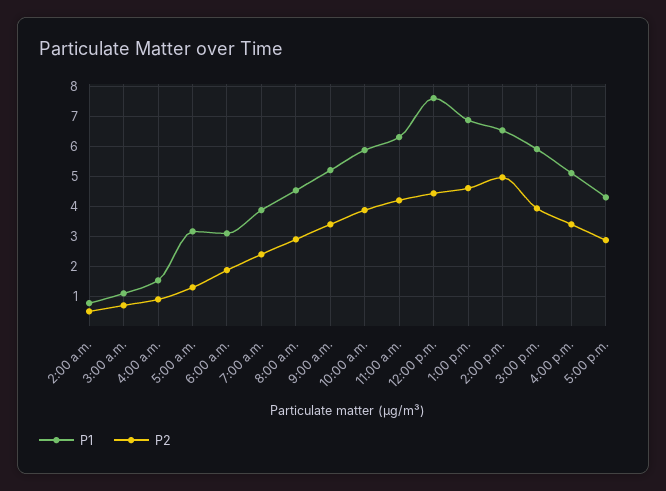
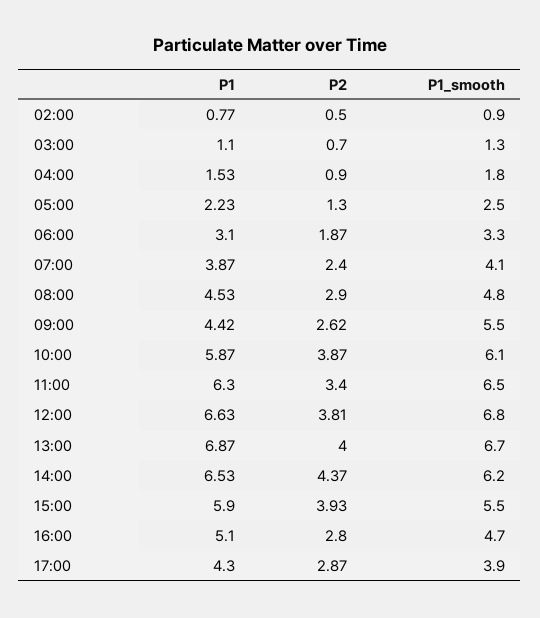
P1, 5:00 a.m.: 3.2 -> 2.23
P1, 9:00 a.m.: 5.2 -> 4.42
P2, 9:00 a.m.: 3.4 -> 2.62
P2, 11:00 a.m.: 4.2 -> 3.4
P1, 12:00 p.m.: 7.6 -> 6.63
P2, 12:00 p.m.: 4.4 -> 3.81
P2, 1:00 p.m.: 4.6 -> 4
P2, 2:00 p.m.: 5 -> 4.37
P2, 4:00 p.m.: 3.4 -> 2.8
P1_smooth, 2:00 a.m.: none -> 0.9
P1_smooth, 3:00 a.m.: none -> 1.3
P1_smooth, 4:00 a.m.: none -> 1.8
P1_smooth, 5:00 a.m.: none -> 2.5
P1_smooth, 6:00 a.m.: none -> 3.3
P1_smooth, 7:00 a.m.: none -> 4.1
P1_smooth, 8:00 a.m.: none -> 4.8
P1_smooth, 9:00 a.m.: none -> 5.5
P1_smooth, 10:00 a.m.: none -> 6.1
P1_smooth, 11:00 a.m.: none -> 6.5
P1_smooth, 12:00 p.m.: none -> 6.8
P1_smooth, 1:00 p.m.: none -> 6.7
P1_smooth, 2:00 p.m.: none -> 6.2
P1_smooth, 3:00 p.m.: none -> 5.5
P1_smooth, 4:00 p.m.: none -> 4.7
P1_smooth, 5:00 p.m.: none -> 3.9

